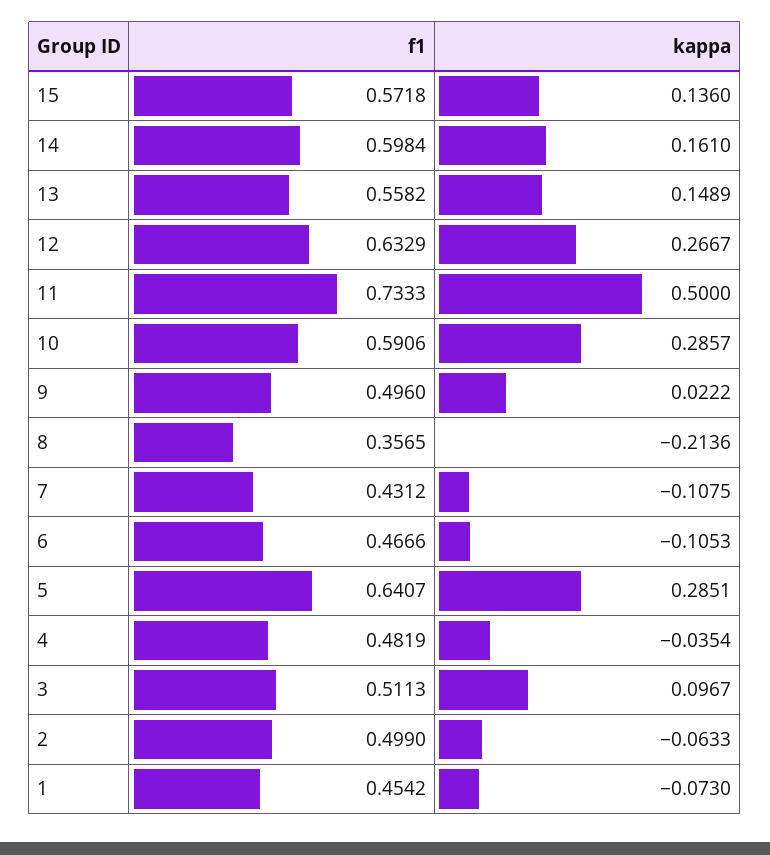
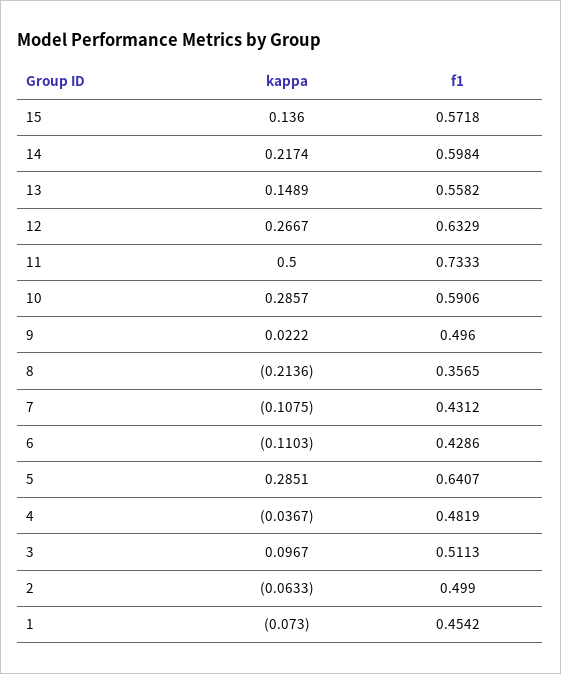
kappa, 14: 0.161 -> 0.2174
f1, 6: 0.4666 -> 0.4286
kappa, 6: -0.1053 -> -0.1103
kappa, 4: -0.0354 -> -0.0367

